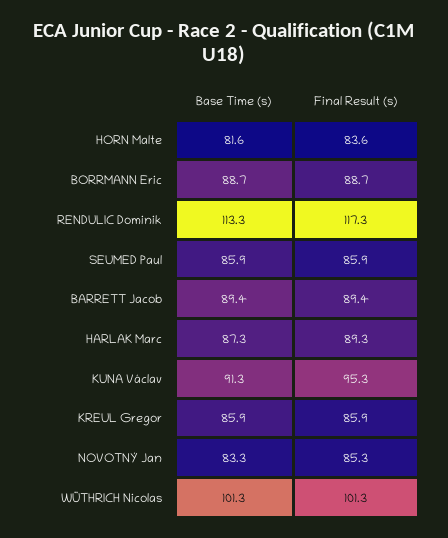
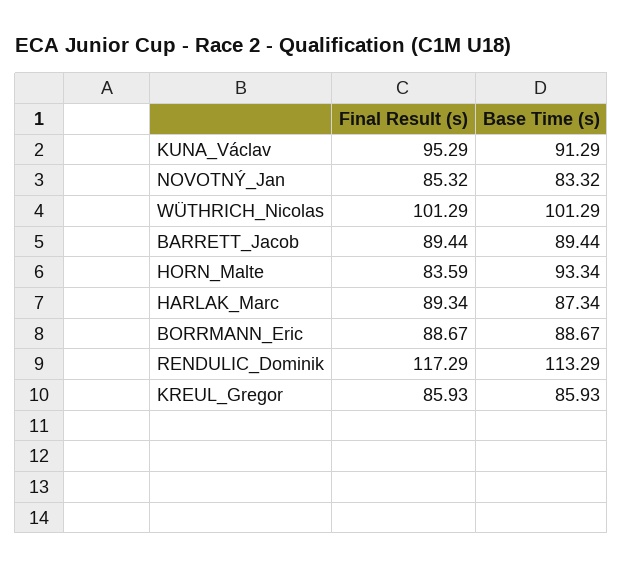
Base Time (s), HORN Malte: 81.6 -> 93.34
Base Time (s), SEUMED Paul: 85.9 -> none
Final Result (s), SEUMED Paul: 85.9 -> none

